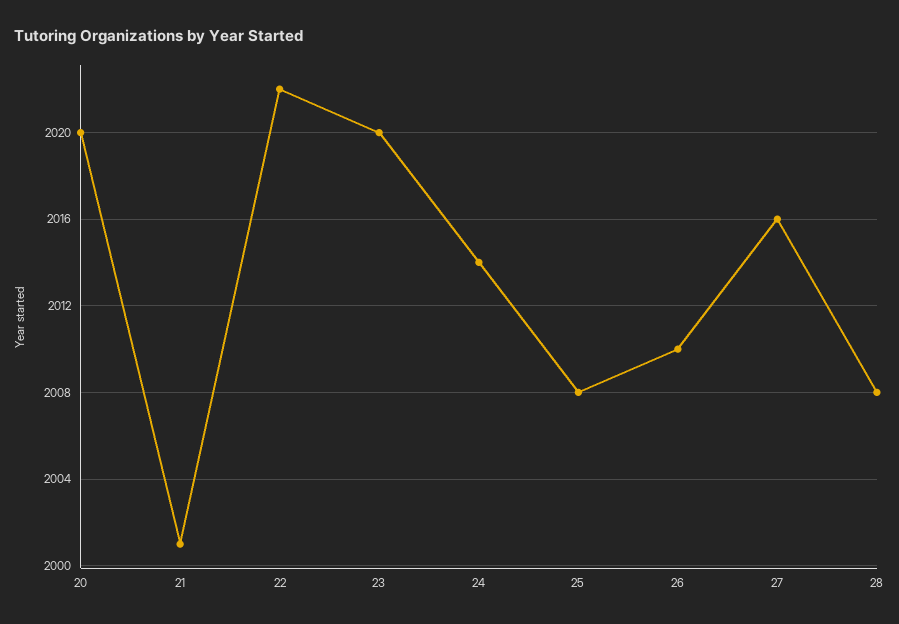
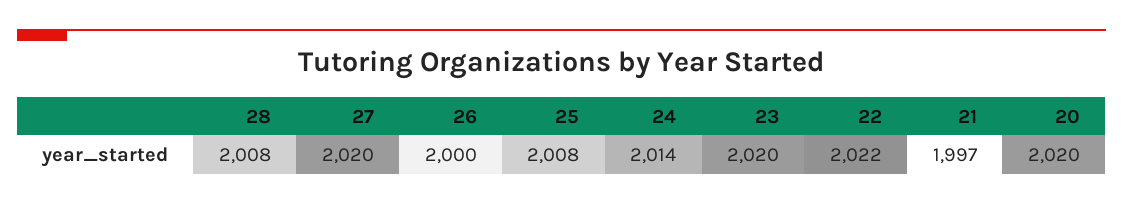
21: 2001 -> 1997
26: 2010 -> 2000
27: 2016 -> 2020

